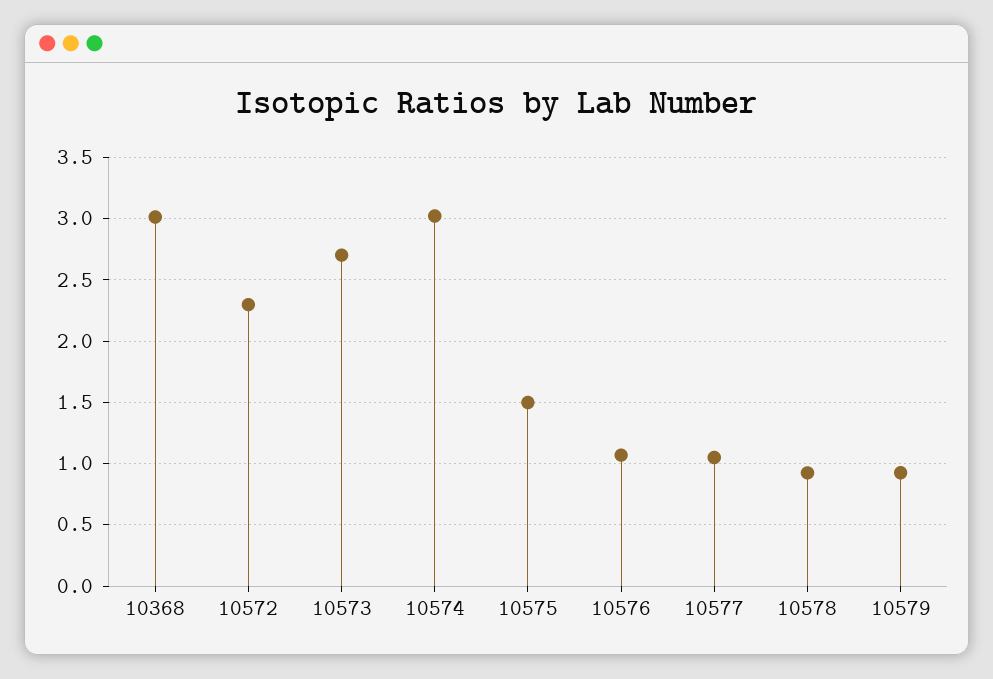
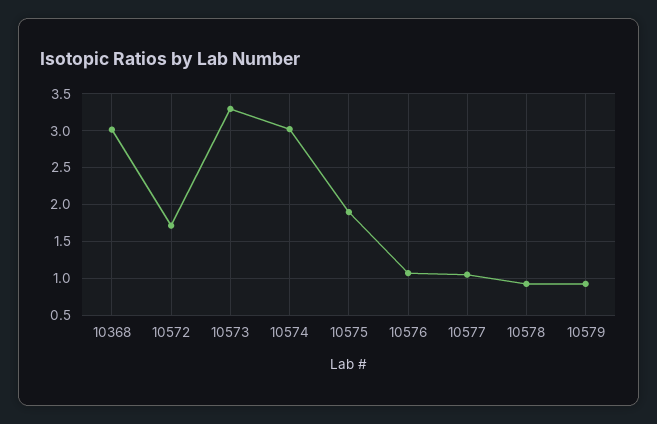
10572: 2.3 -> 1.7
10573: 2.7 -> 3.3
10575: 1.5 -> 1.9

